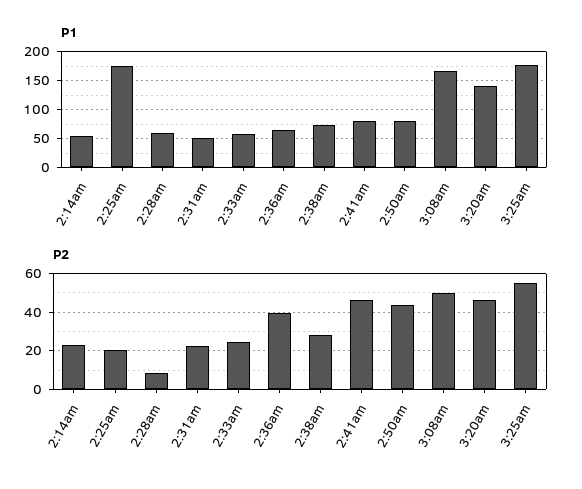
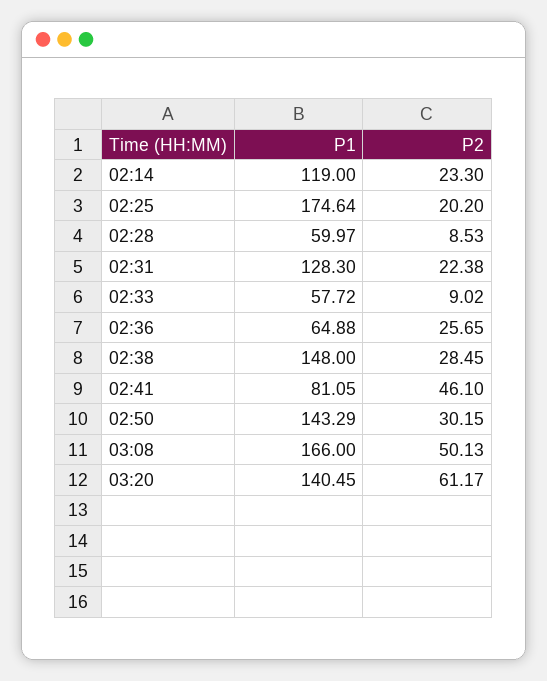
P1, 2:14am: 50 -> 119
P1, 2:31am: 50 -> 128.3
P1, 2:38am: 75 -> 148
P1, 2:50am: 75 -> 143.29
P1, 3:25am: 175 -> none
P2, 2:33am: 25 -> 9.02
P2, 2:36am: 40 -> 25.65
P2, 2:50am: 45 -> 30.15
P2, 3:20am: 45 -> 61.17
P2, 3:25am: 55 -> none

